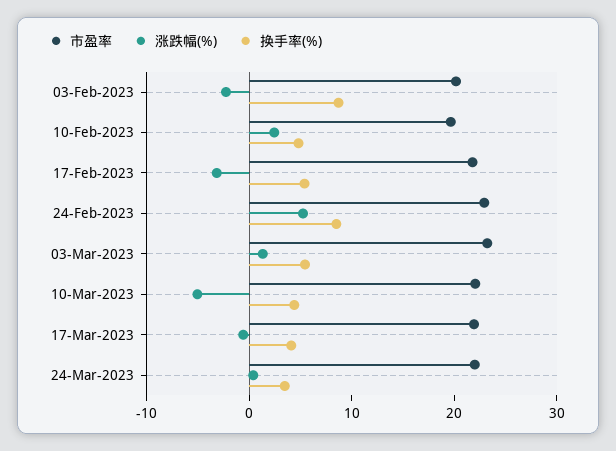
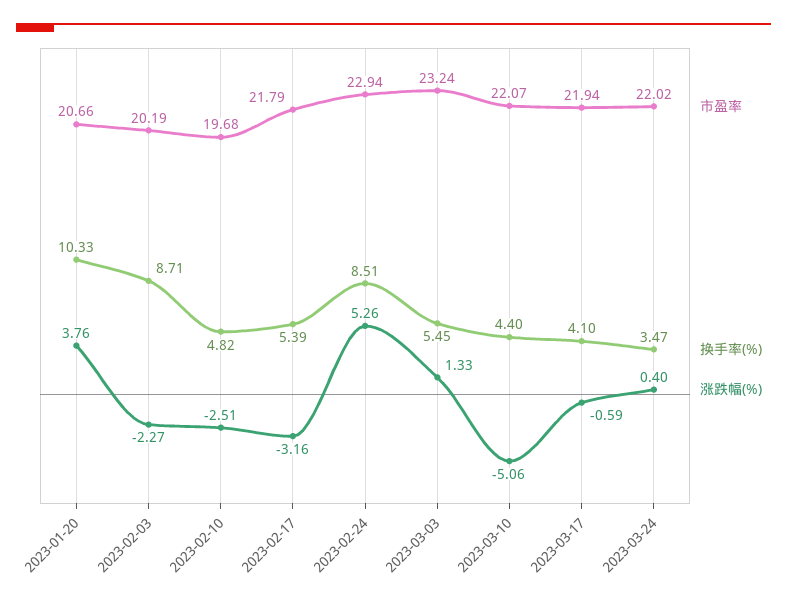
涨跌幅(%), 10-Feb-2023: 2 -> -2.51
市盈率, 2023-01-20: none -> 20.66
换手率(%), 2023-01-20: none -> 10.33
涨跌幅(%), 2023-01-20: none -> 3.76

